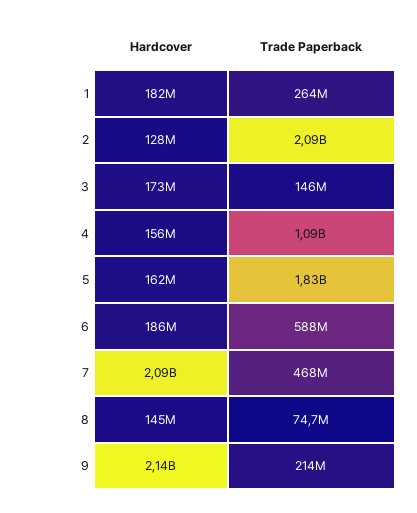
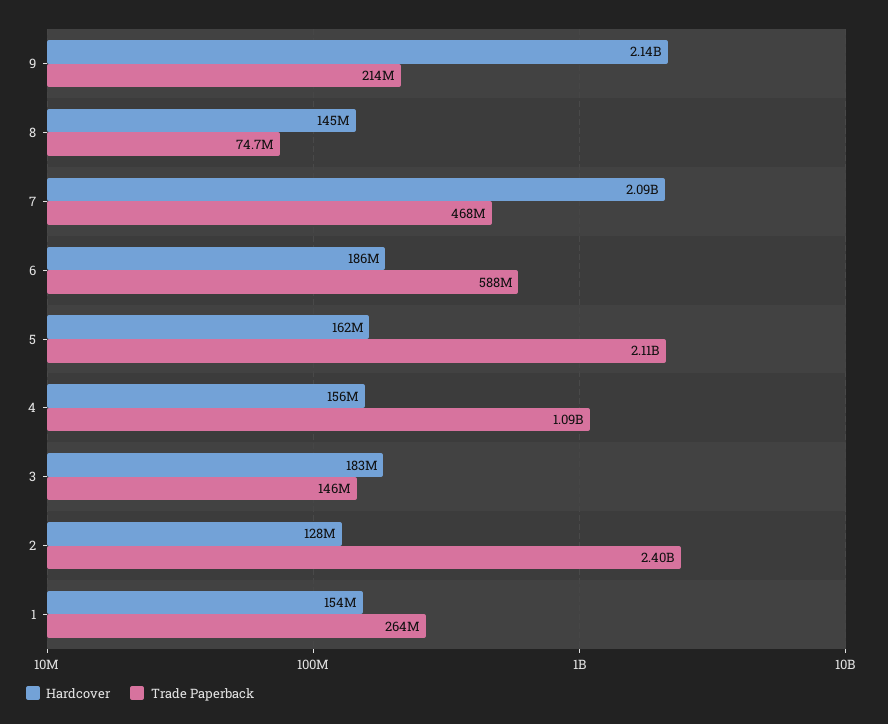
Hardcover, 1: 182000000 -> 154000000
Trade Paperback, 2: 2090000000 -> 2400000000
Hardcover, 3: 173000000 -> 183000000
Trade Paperback, 5: 1830000000 -> 2110000000

